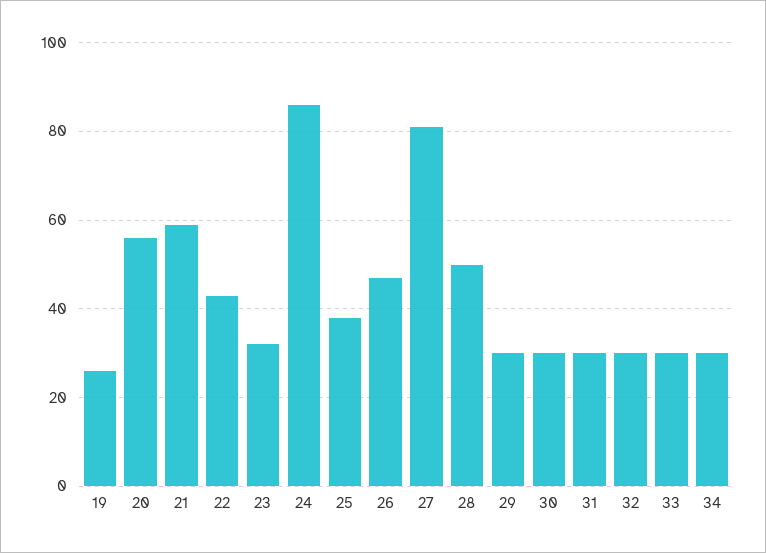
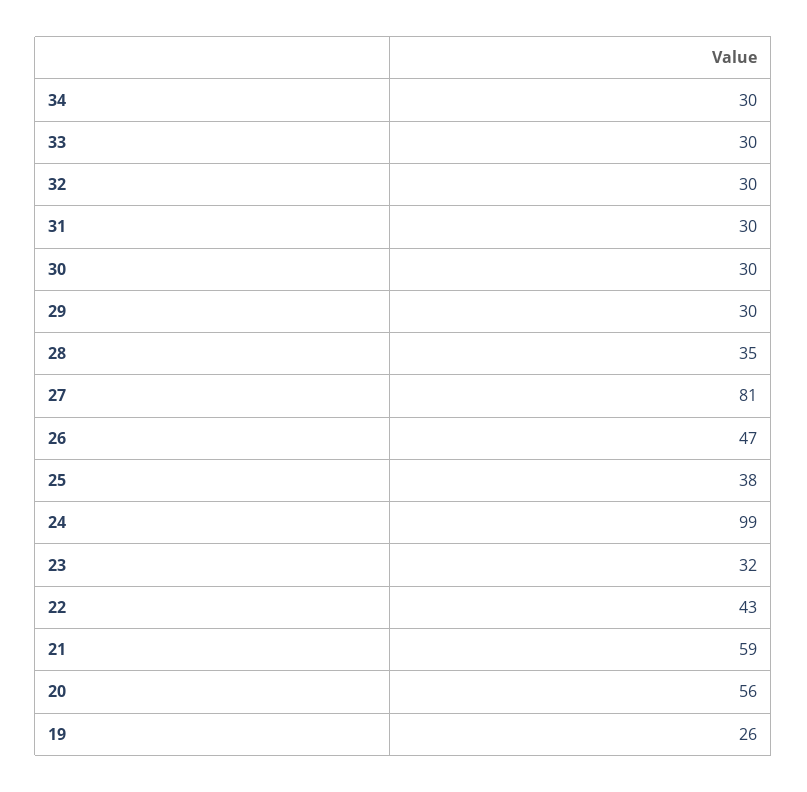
24: 85 -> 99
28: 50 -> 35

